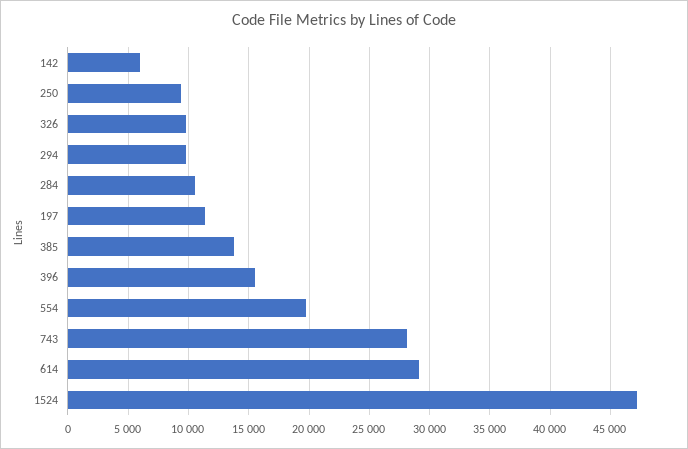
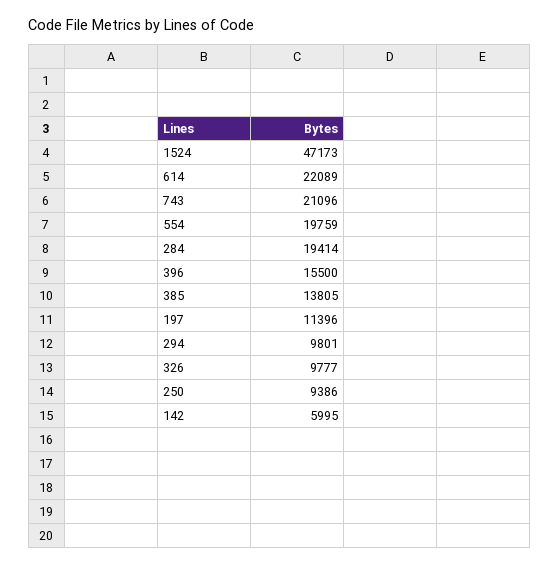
284: 10500 -> 19414
743: 28000 -> 21096
614: 29000 -> 22089

